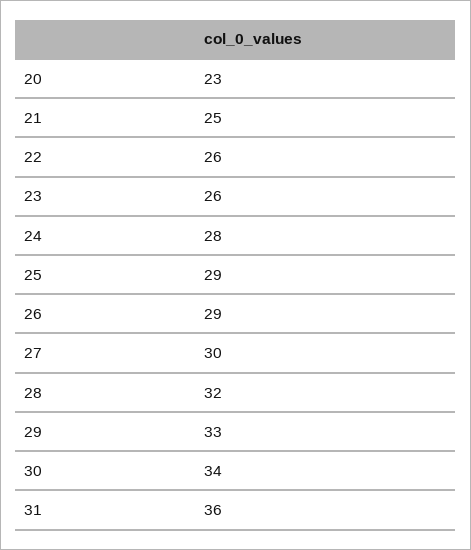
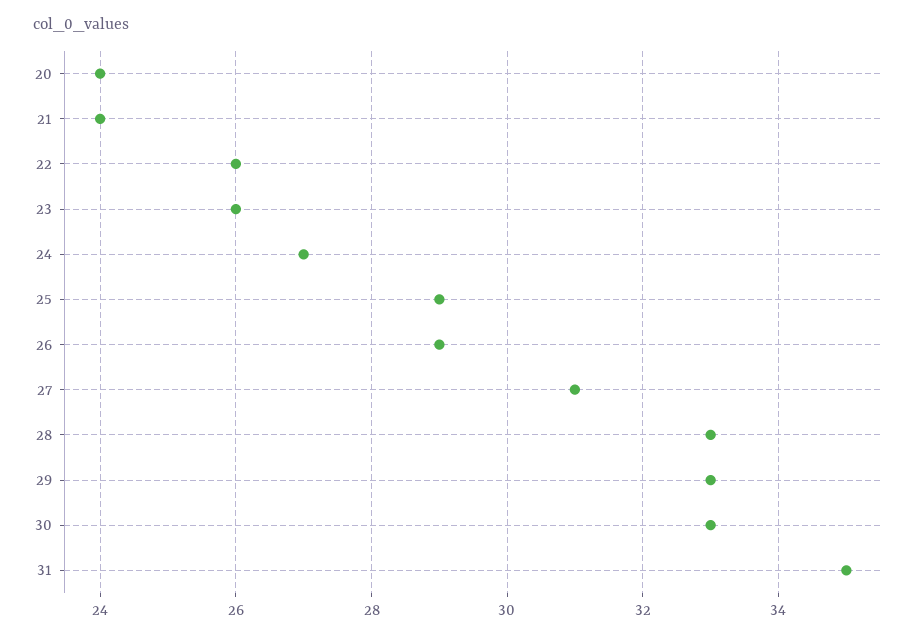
20: 23 -> 24
21: 25 -> 24
24: 28 -> 27
27: 30 -> 31
28: 32 -> 33
30: 34 -> 33
31: 36 -> 35

